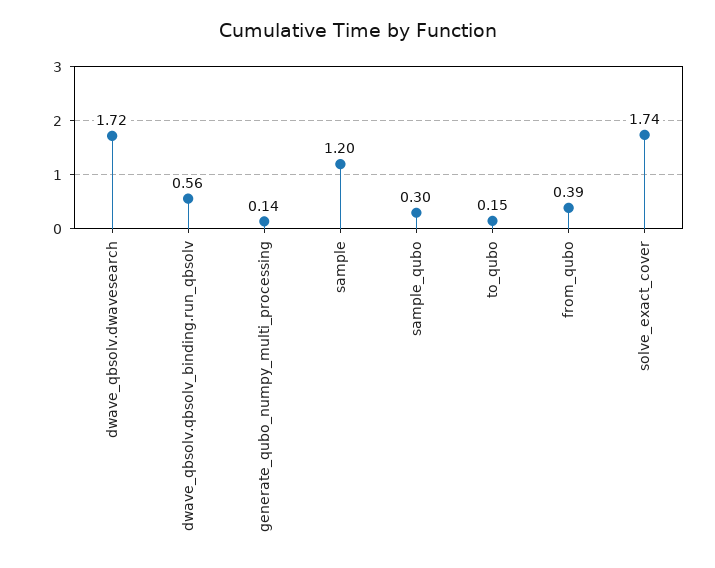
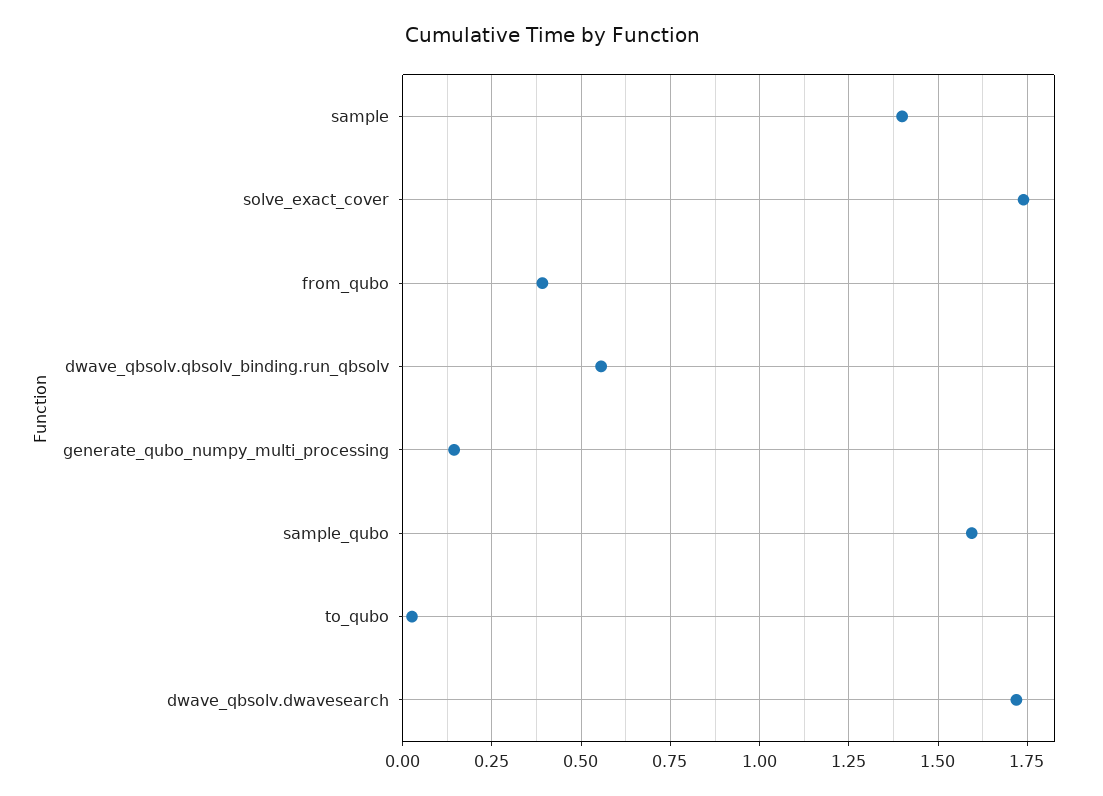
sample: 1.2 -> 1.4
sample_qubo: 0.3 -> 1.6
to_qubo: 0.15 -> 0.025

